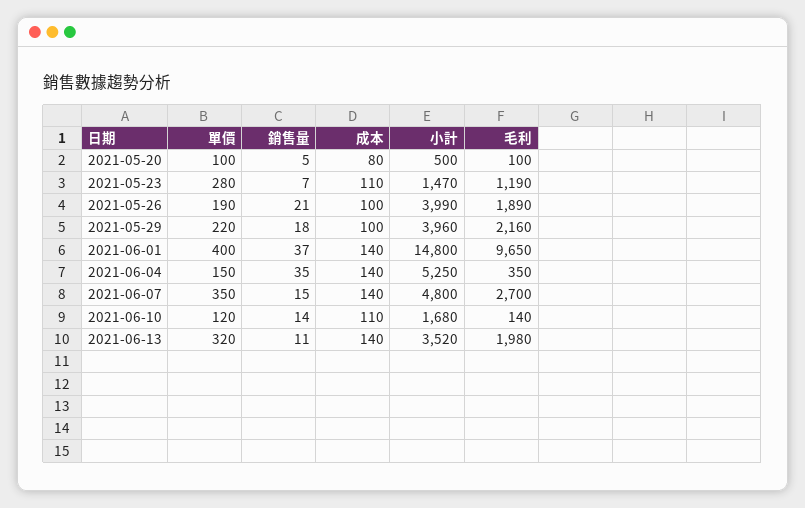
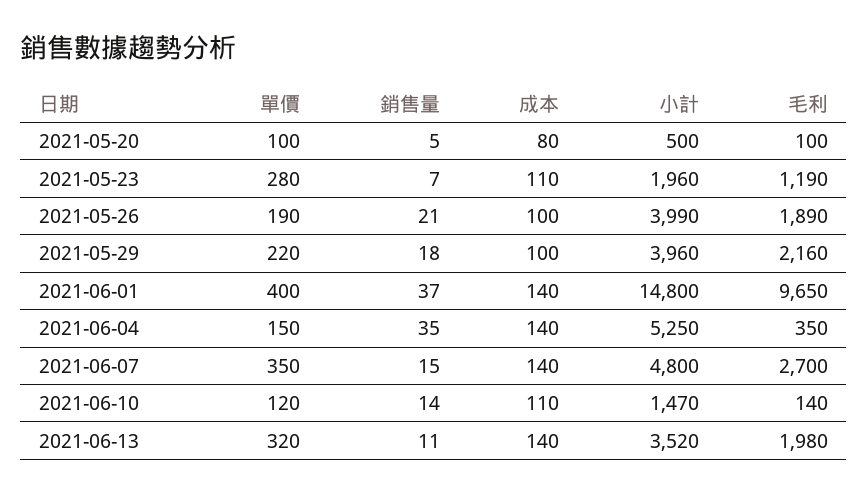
小計, 2021-05-23: 1470 -> 1960
小計, 2021-06-10: 1680 -> 1470

